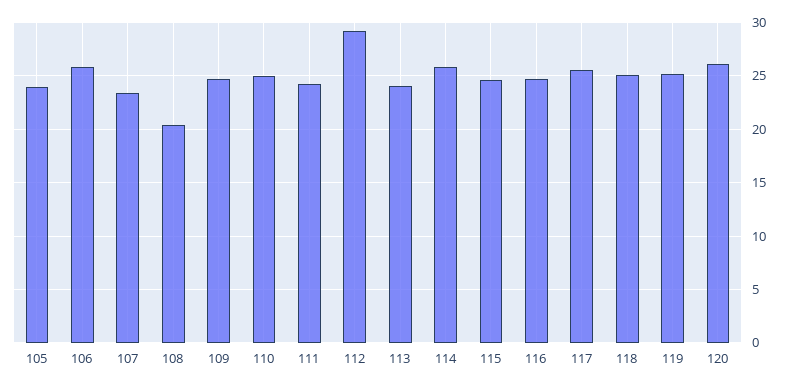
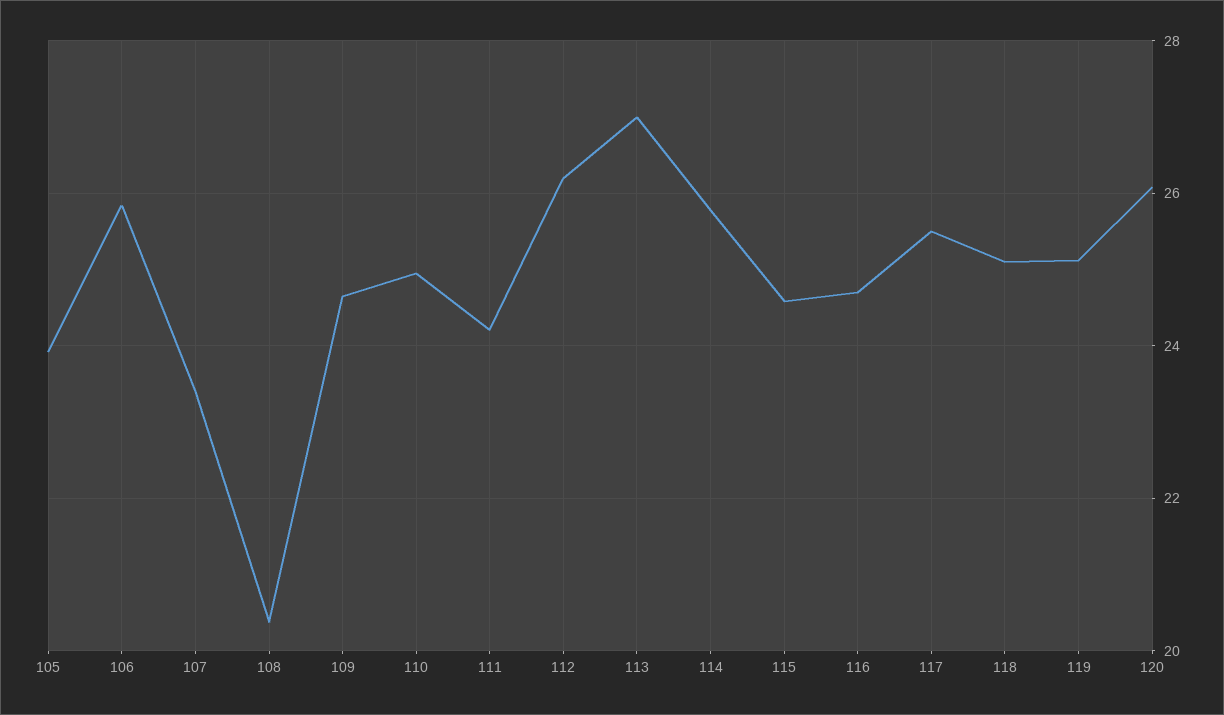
112: 29 -> 26.2
113: 24 -> 27

